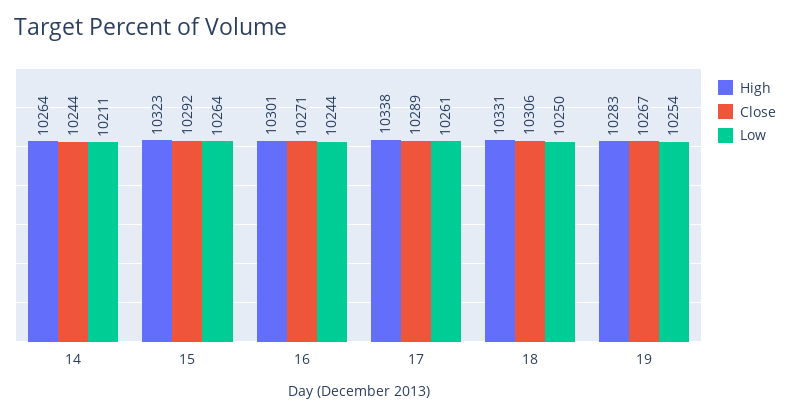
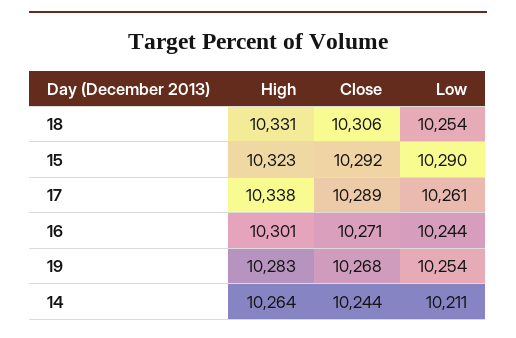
Low, 15: 10264 -> 10290
Low, 18: 10250 -> 10254
Close, 19: 10267 -> 10268

